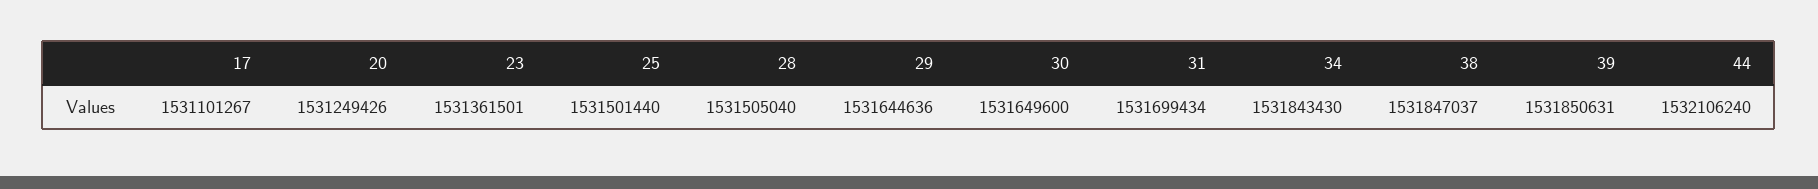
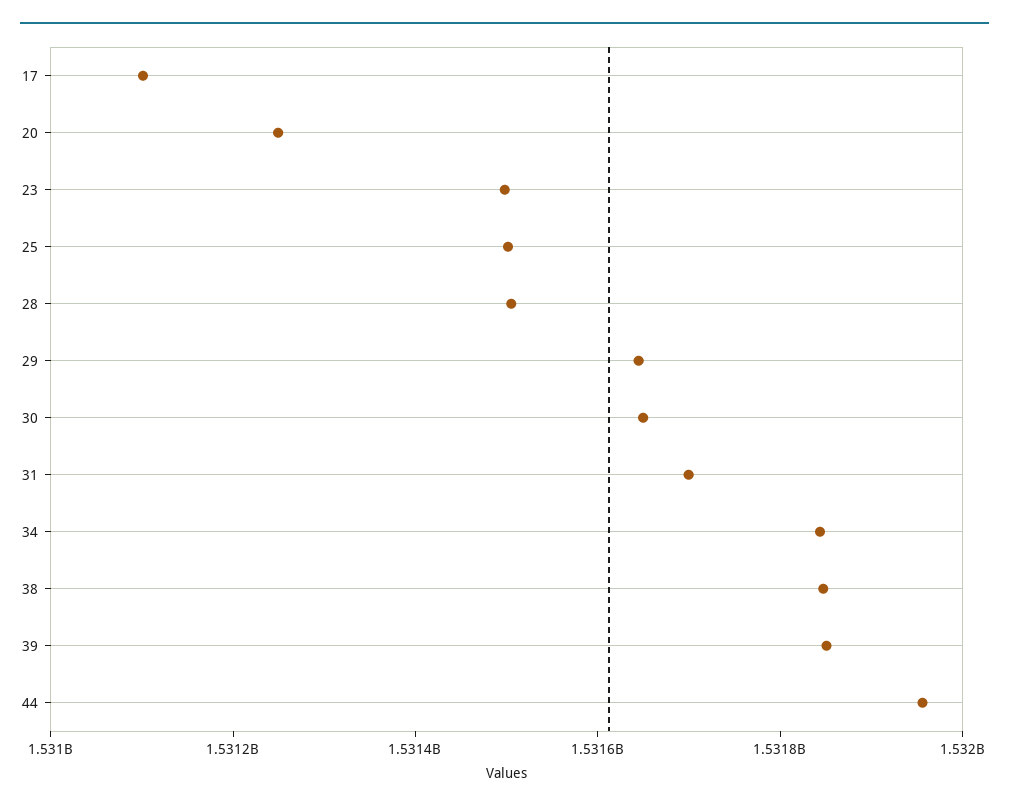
23: 1531361501 -> 1531500000
44: 1532106240 -> 1531950000

